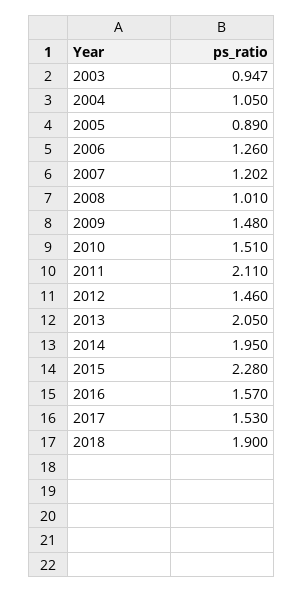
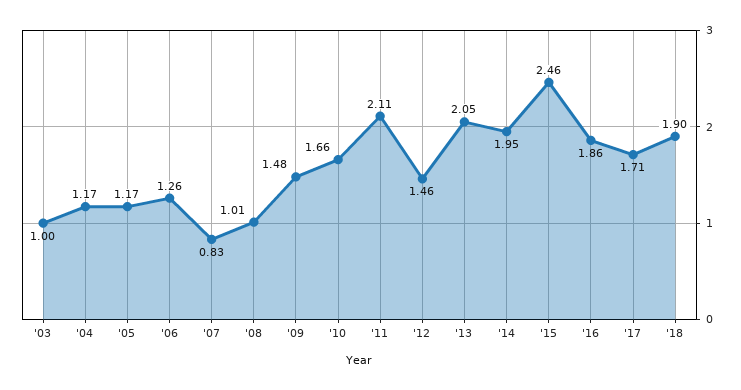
2003: 0.947 -> 1
2004: 1.05 -> 1.17
2005: 0.89 -> 1.17
2007: 1.202 -> 0.83
2010: 1.51 -> 1.66
2015: 2.28 -> 2.46
2016: 1.57 -> 1.86
2017: 1.53 -> 1.71

